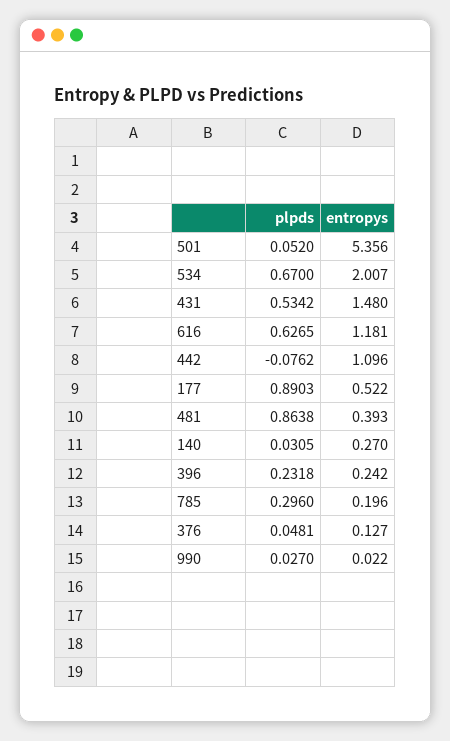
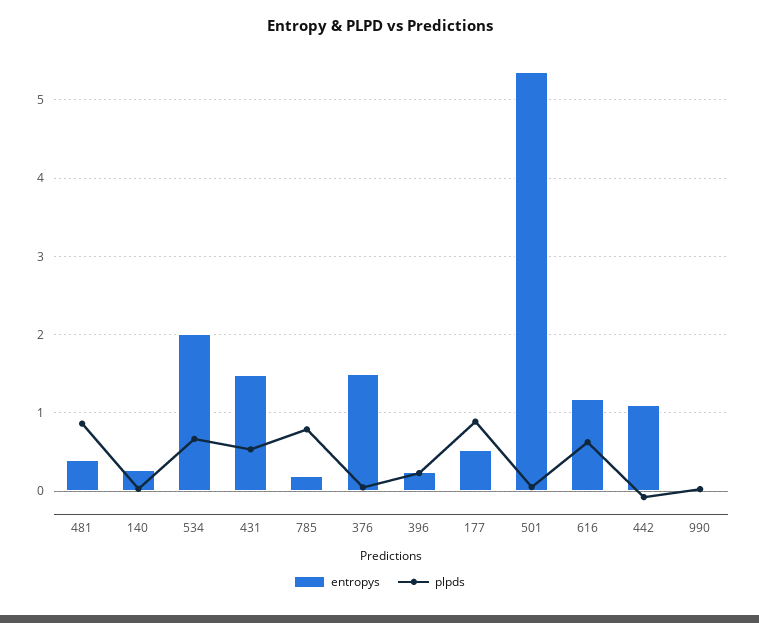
plpds, 785: 0.296 -> 0.8
entropys, 376: 0.127 -> 1.5

